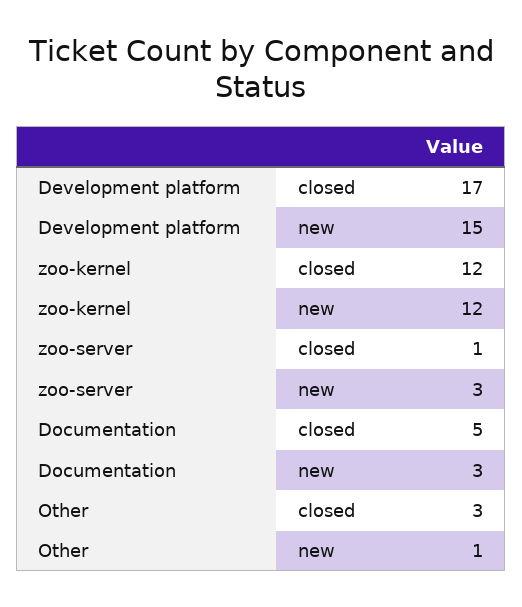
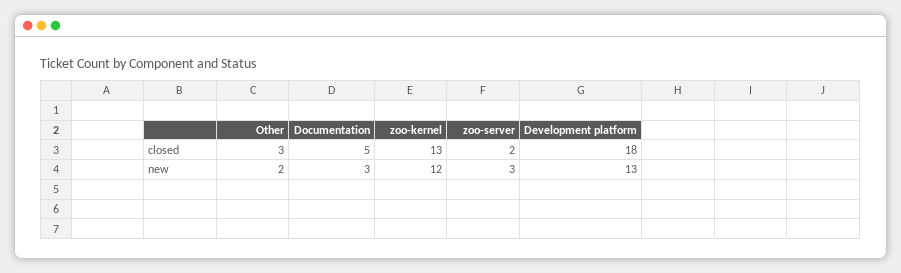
Development platform, closed: 17 -> 18
Development platform, new: 15 -> 13
zoo-kernel, closed: 12 -> 13
zoo-server, closed: 1 -> 2
Other, new: 1 -> 2

